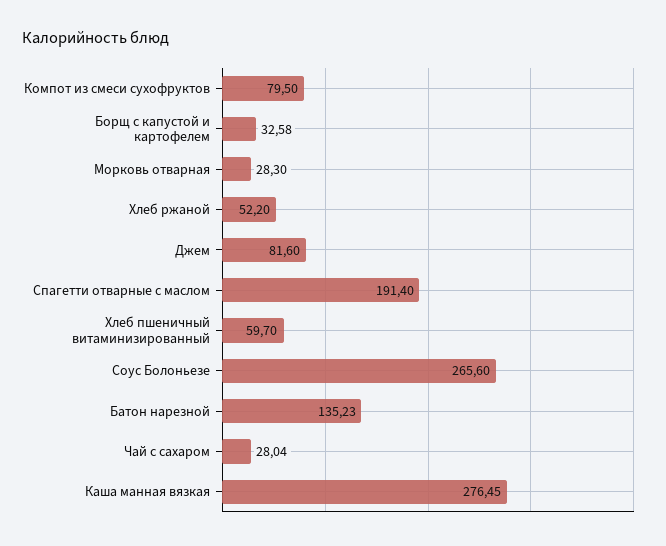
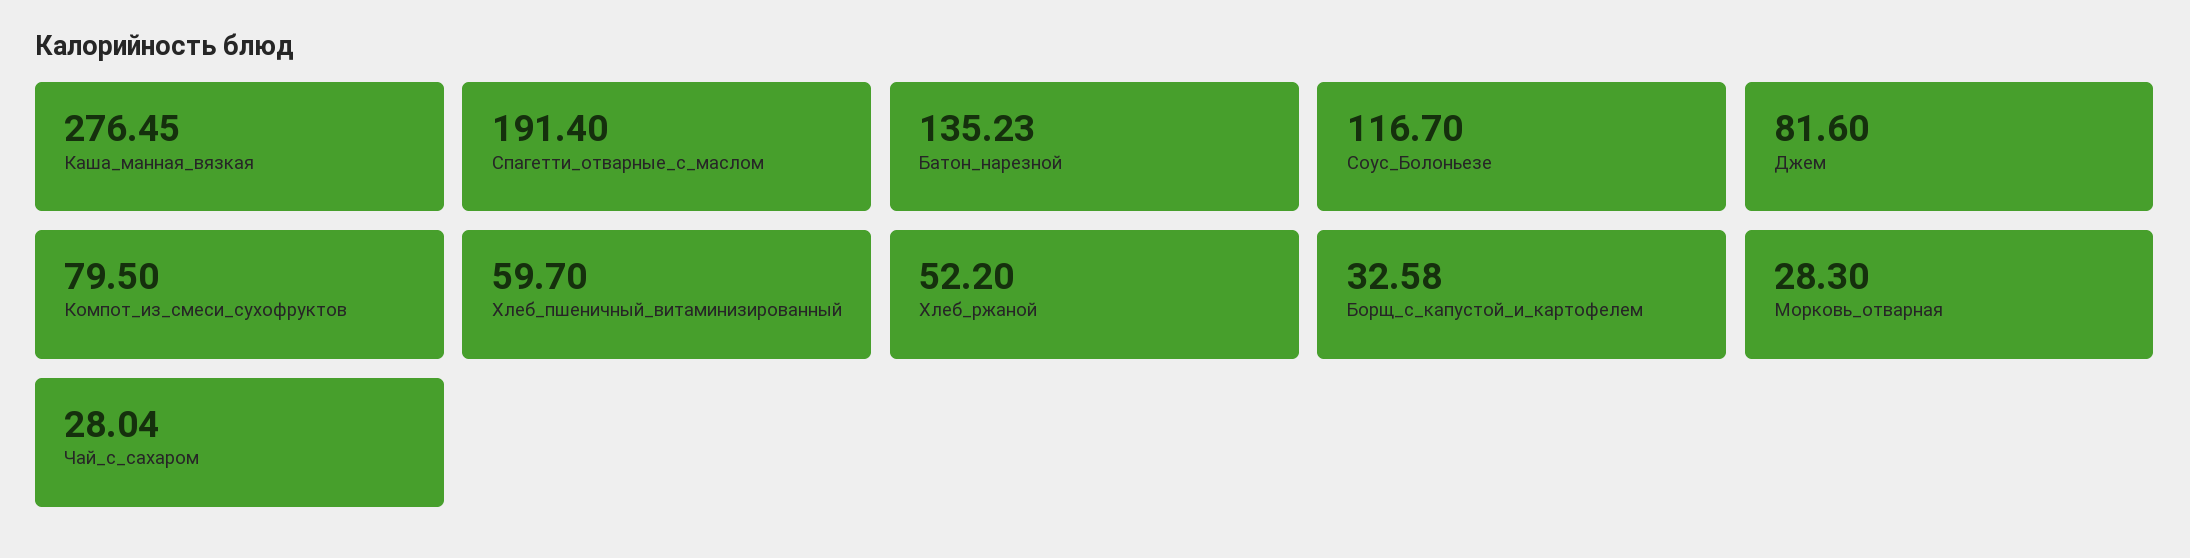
Соус Болоньезе: 265.6 -> 116.7

